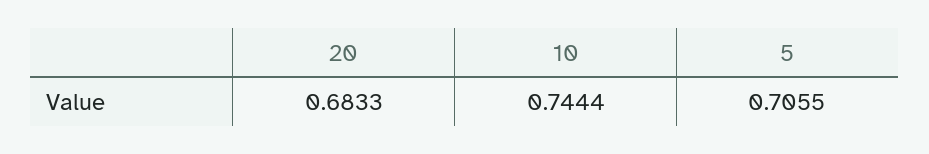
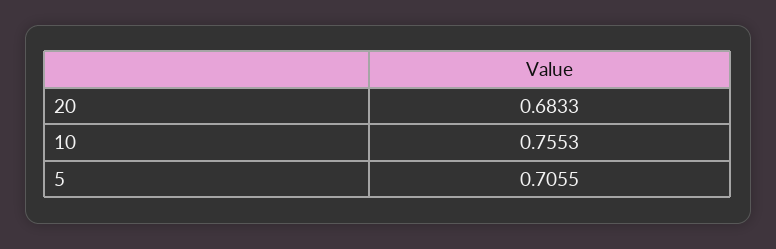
10: 0.7444 -> 0.7553

